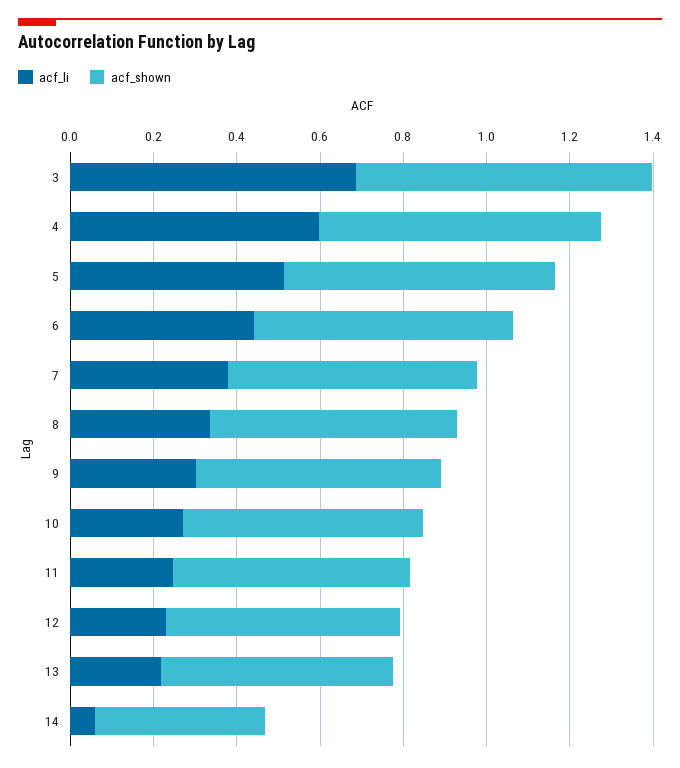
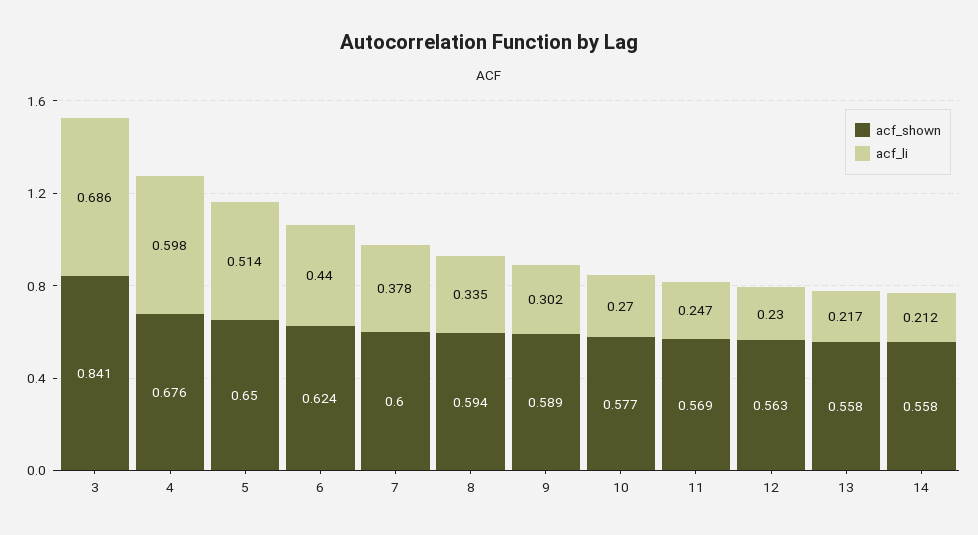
acf_shown, 3: 0.7 -> 0.841
acf_li, 14: 0.05 -> 0.212
acf_shown, 14: 0.4 -> 0.558

